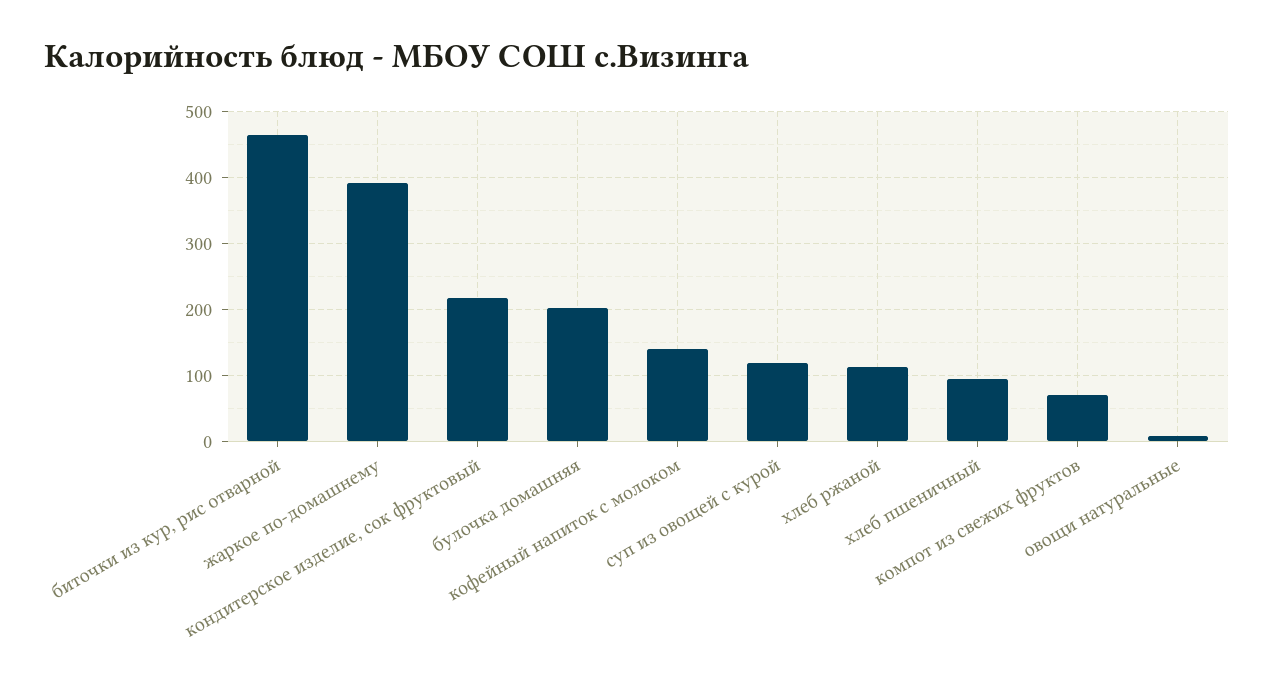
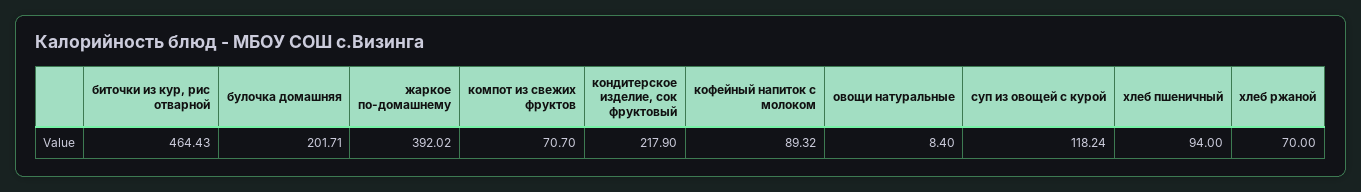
кофейный напиток с молоком: 140 -> 89.32
хлеб ржаной: 110 -> 70

